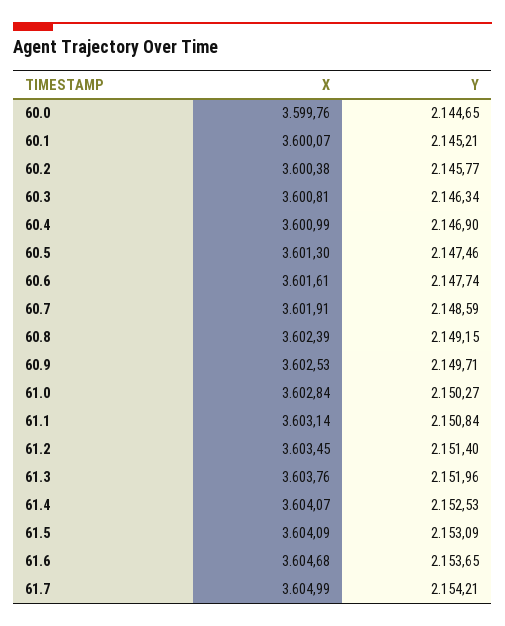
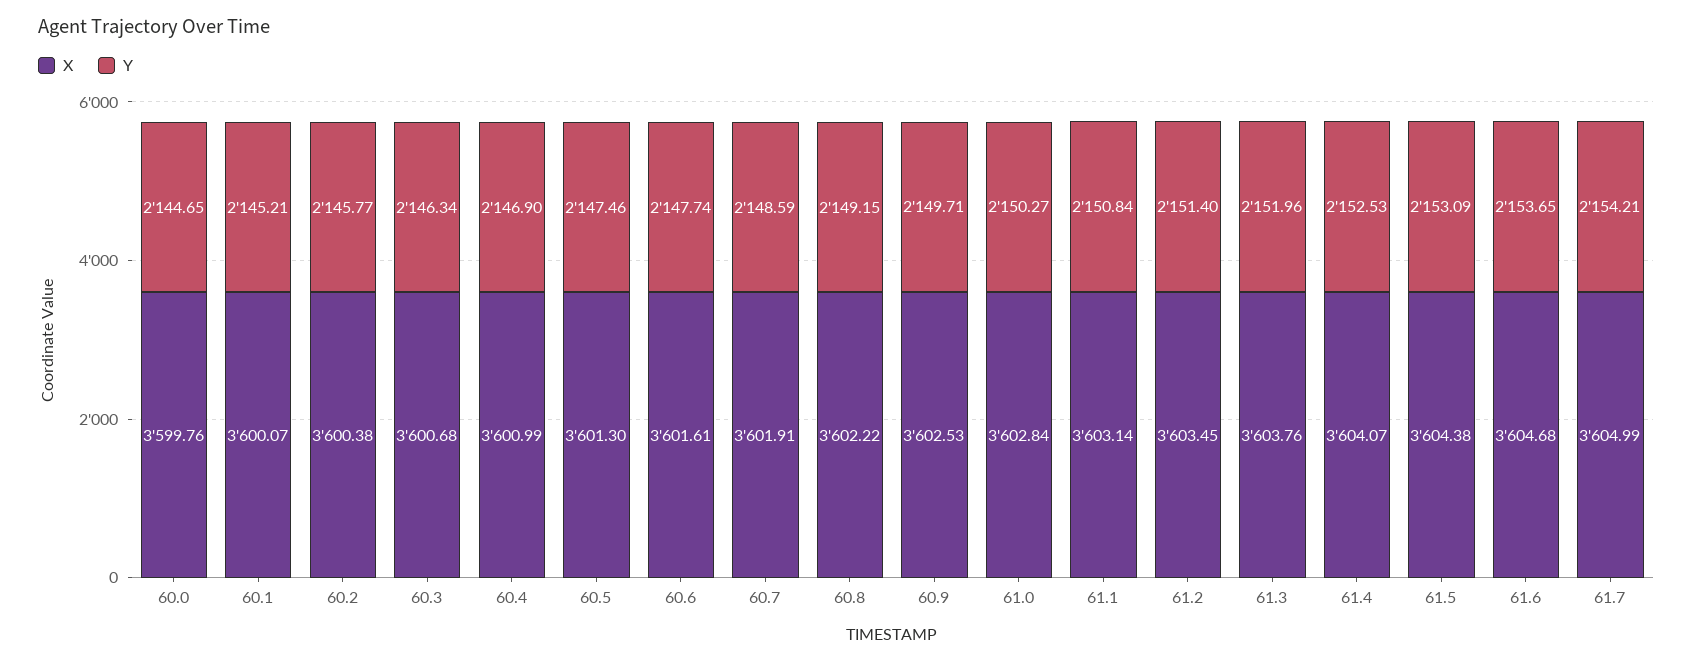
X, 60.3: 3600.81 -> 3600.68
X, 60.8: 3602.39 -> 3602.22
X, 61.5: 3604.09 -> 3604.38

